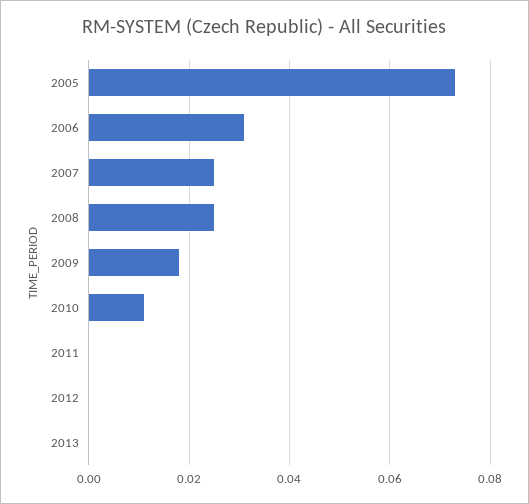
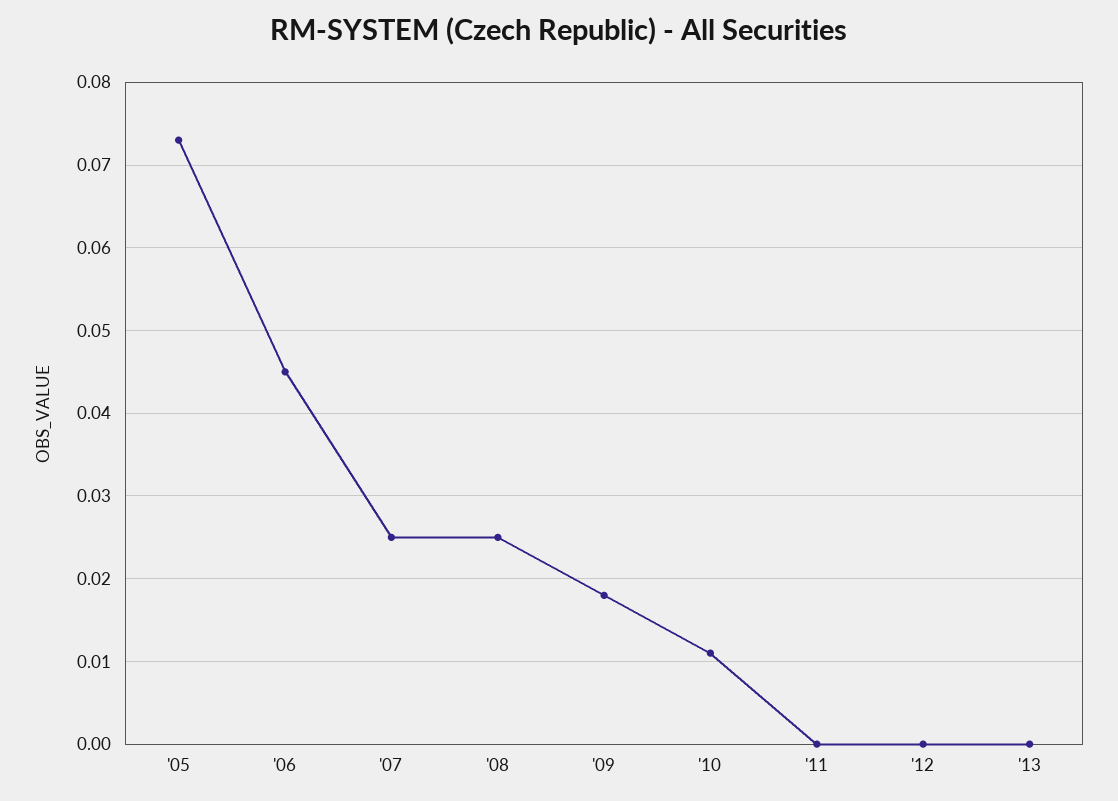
2006: 0.03 -> 0.045

